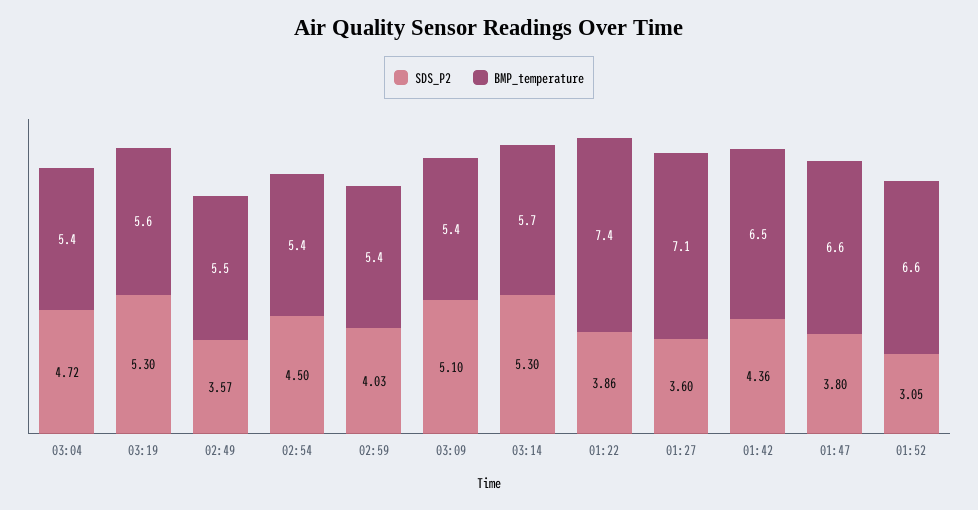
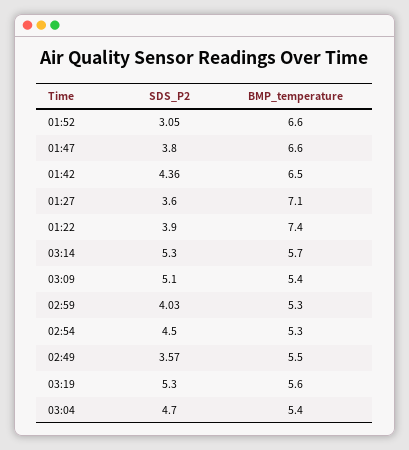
SDS_P2, 03:04: 4.72 -> 4.7
BMP_temperature, 02:54: 5.4 -> 5.3
BMP_temperature, 02:59: 5.4 -> 5.3
SDS_P2, 01:22: 3.86 -> 3.9

